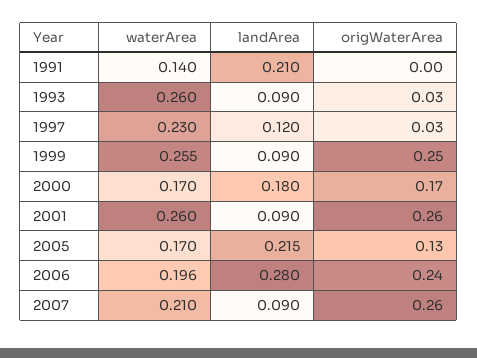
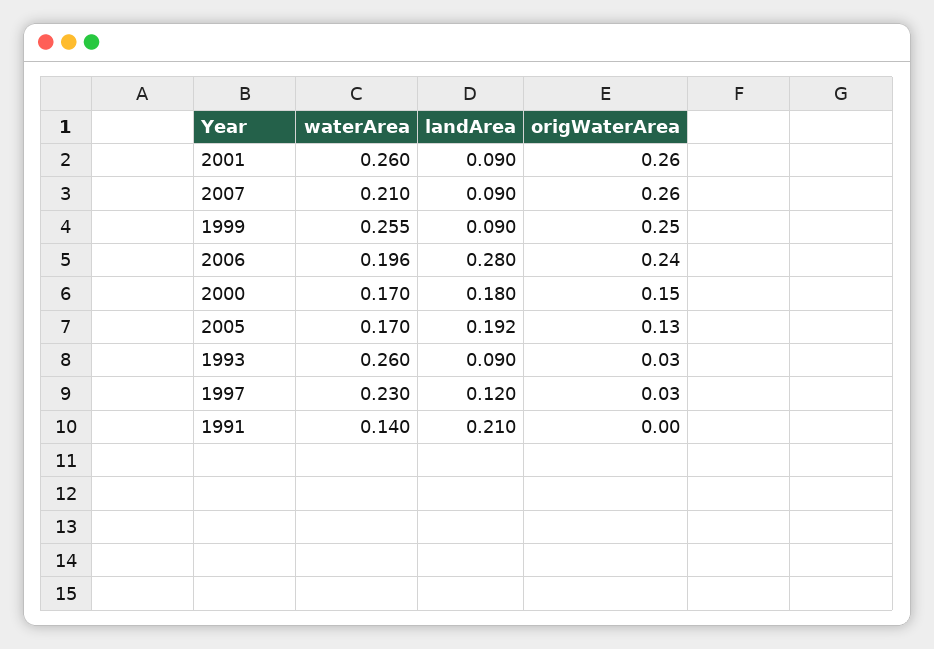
origWaterArea, 2000: 0.17 -> 0.15
landArea, 2005: 0.215 -> 0.192

